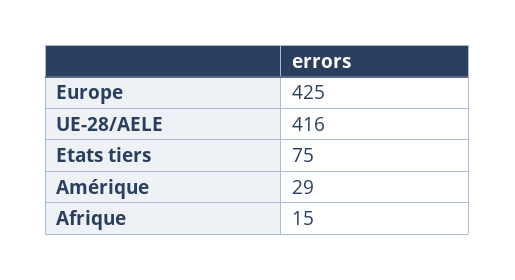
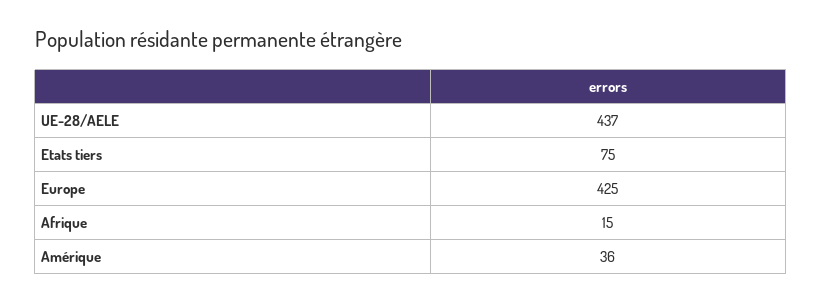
UE-28/AELE: 416 -> 437
Amérique: 29 -> 36

